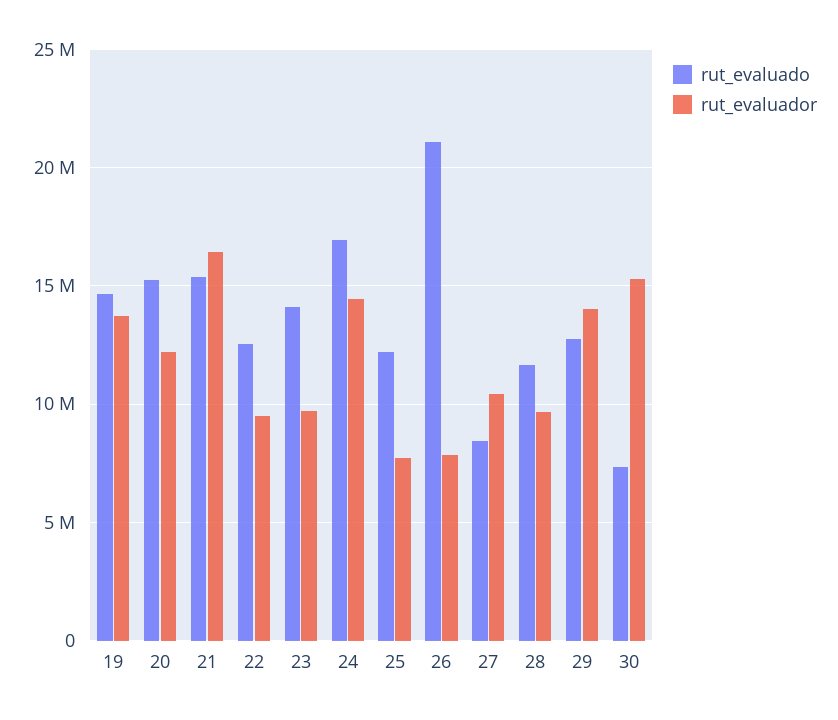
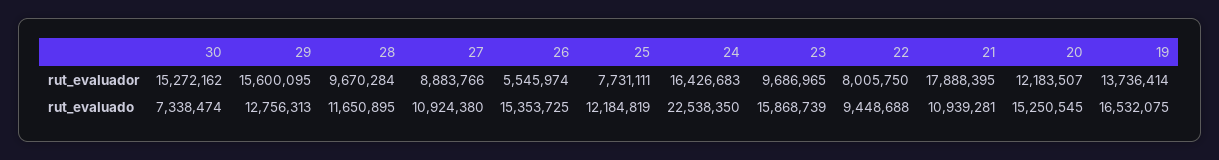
rut_evaluado, 19: 14500000 -> 16532075
rut_evaluado, 21: 15500000 -> 10939281
rut_evaluador, 21: 16500000 -> 17888395
rut_evaluado, 22: 12500000 -> 9448688
rut_evaluador, 22: 9500000 -> 8005750
rut_evaluado, 23: 14000000 -> 15868739
rut_evaluado, 24: 17000000 -> 22538350
rut_evaluador, 24: 14500000 -> 16426683
rut_evaluado, 26: 21000000 -> 15353725
rut_evaluador, 26: 8000000 -> 5545974
rut_evaluado, 27: 8500000 -> 10924380
rut_evaluador, 27: 10500000 -> 8883766
rut_evaluador, 29: 14000000 -> 15600095

